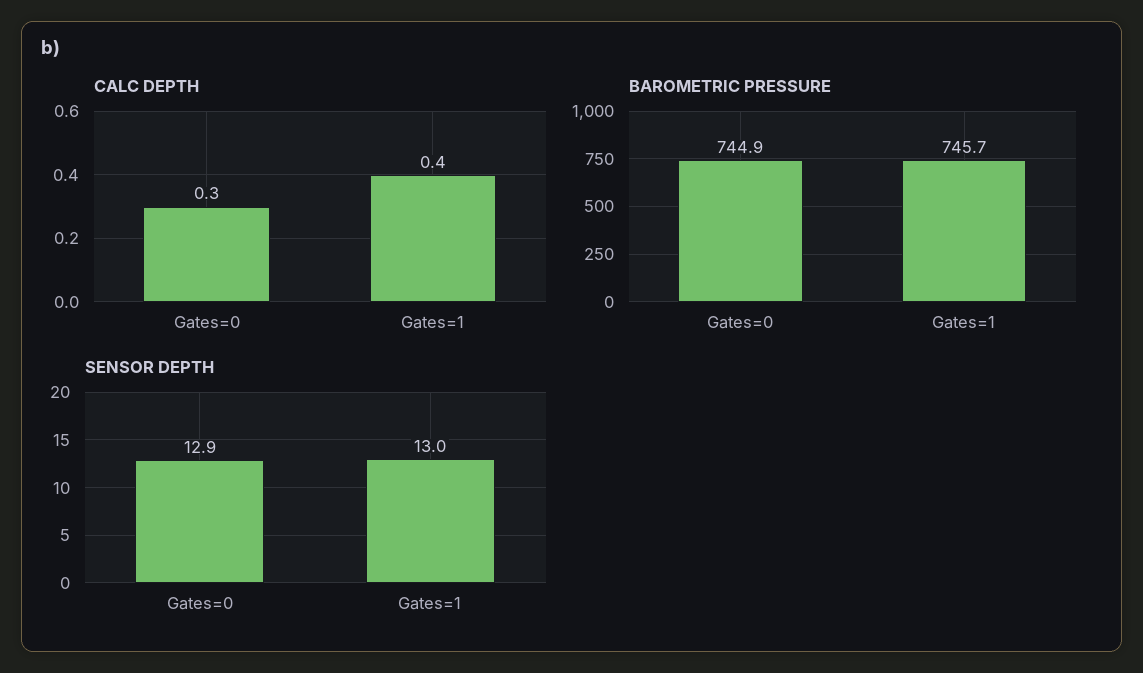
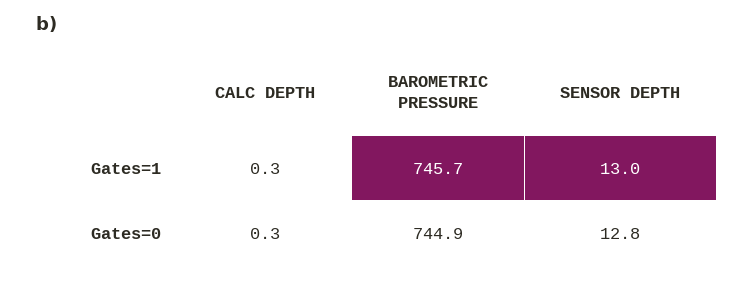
CALC DEPTH, Gates=1: 0.4 -> 0.3
SENSOR DEPTH, Gates=0: 12.9 -> 12.8

